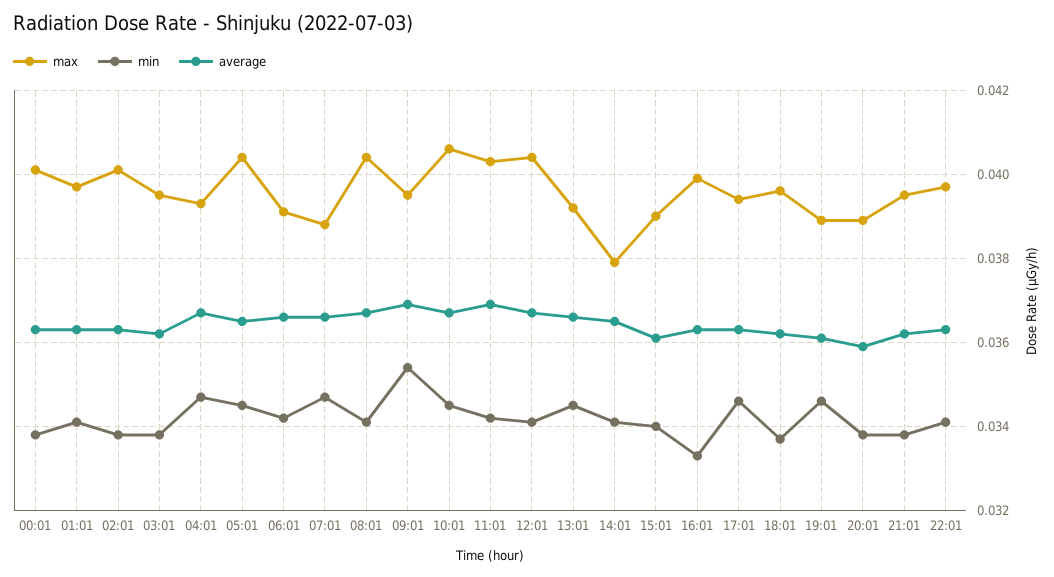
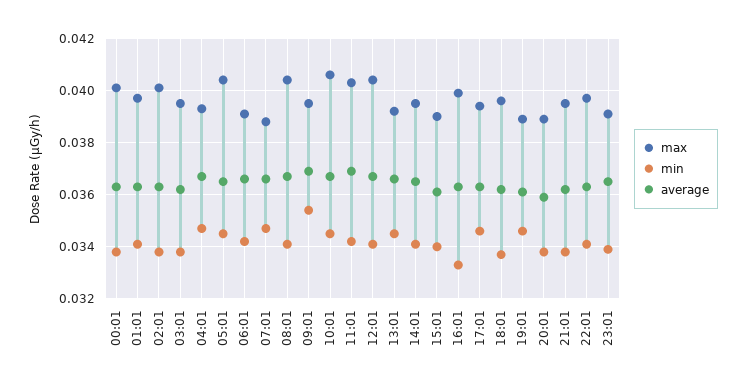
max, 14:01: 0.038 -> 0.0395
max, 23:01: none -> 0.039
min, 23:01: none -> 0.034
average, 23:01: none -> 0.0365

